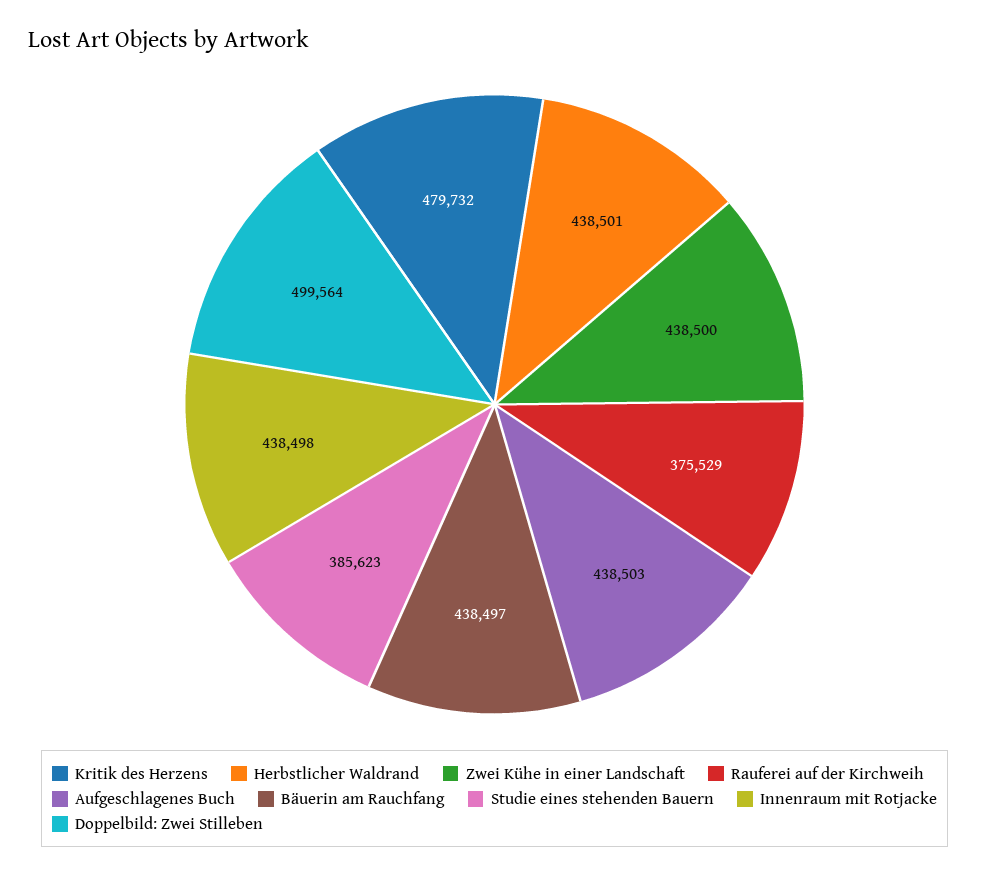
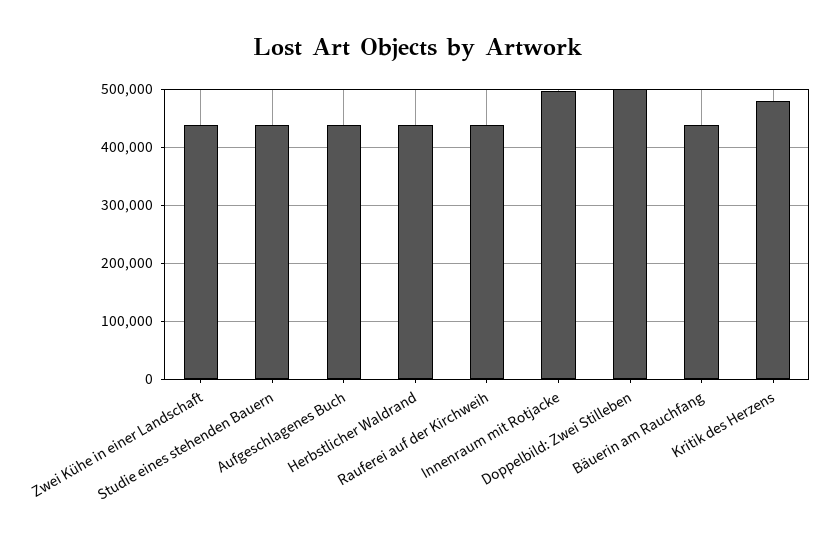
Rauferei auf der Kirchweih: 375529 -> 440000
Studie eines stehenden Bauern: 385623 -> 440000
Innenraum mit Rotjacke: 438498 -> 500000

